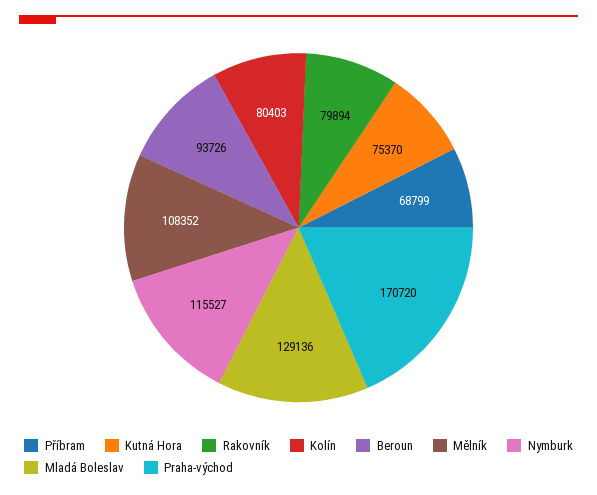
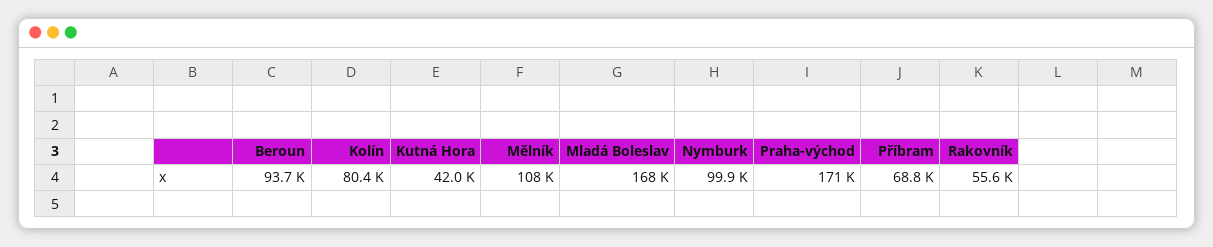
Kutná Hora: 75370 -> 42000
Rakovník: 79894 -> 55600
Nymburk: 115527 -> 99900
Mladá Boleslav: 129136 -> 168000

